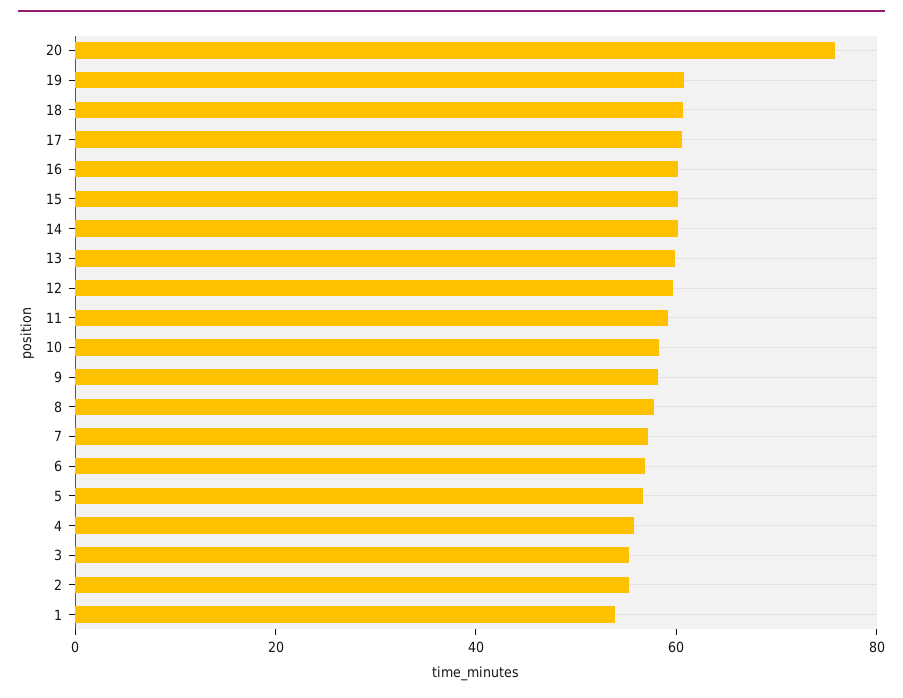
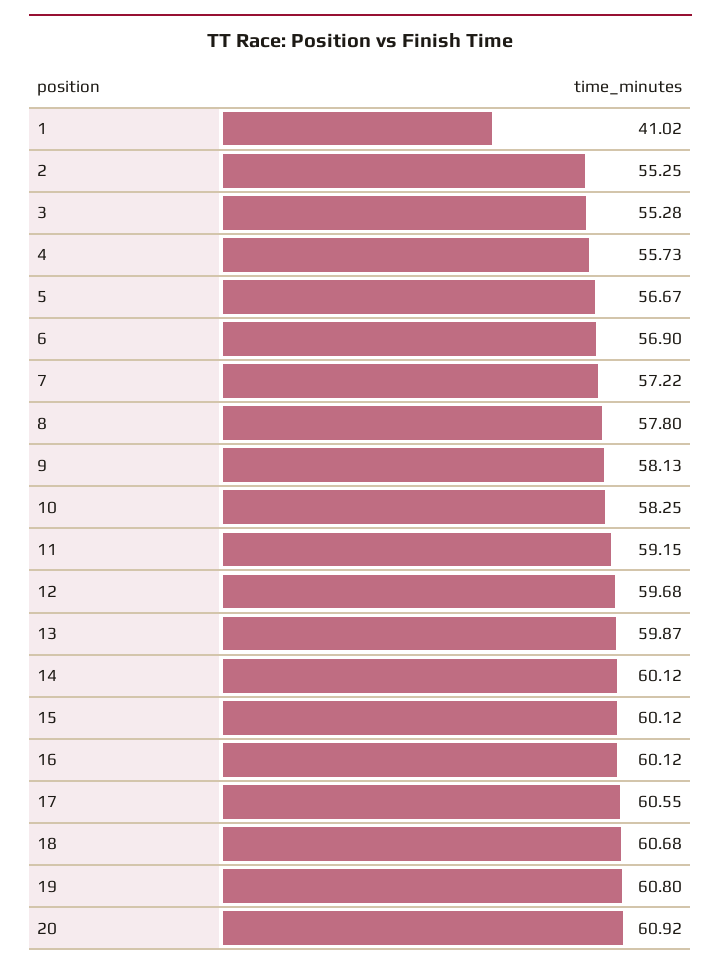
20: 75 -> 60.92
1: 55 -> 41.02

